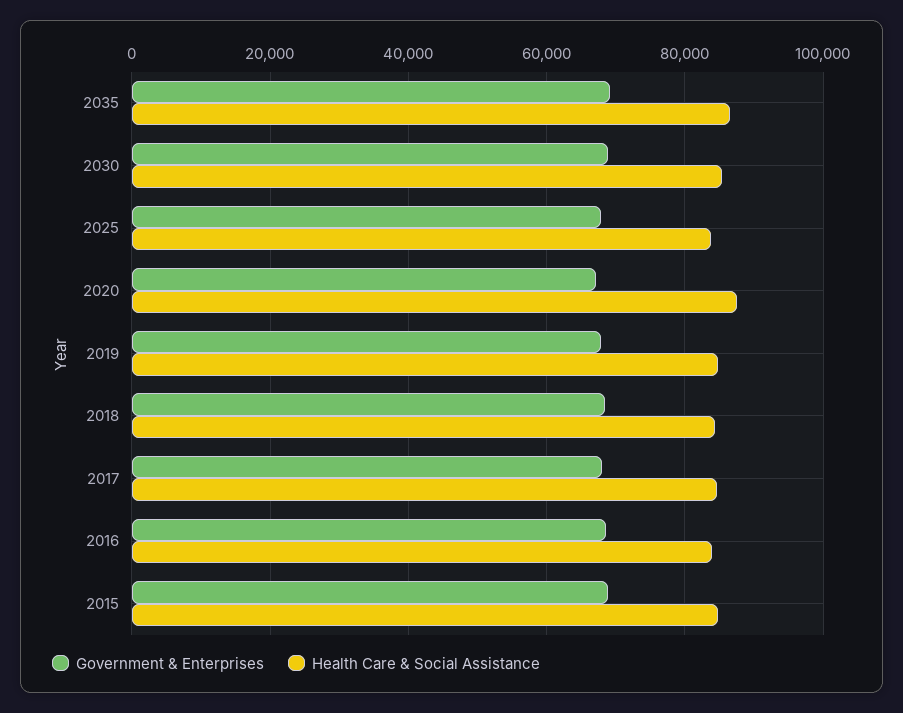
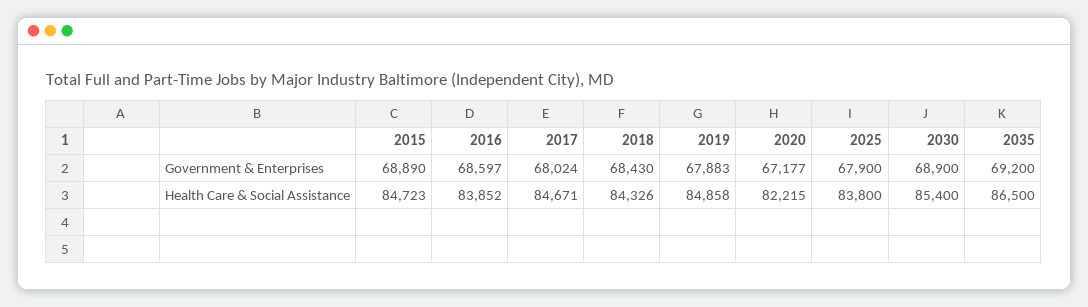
Health Care & Social Assistance, 2020: 88000 -> 82215

